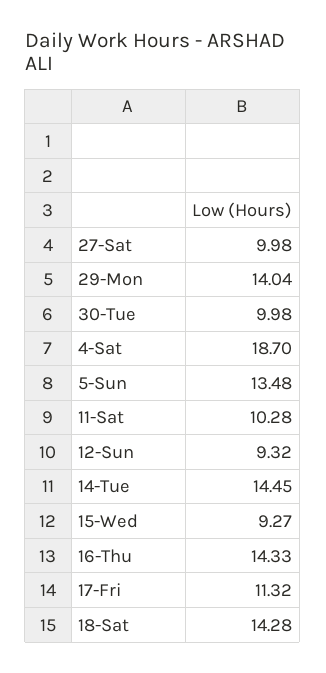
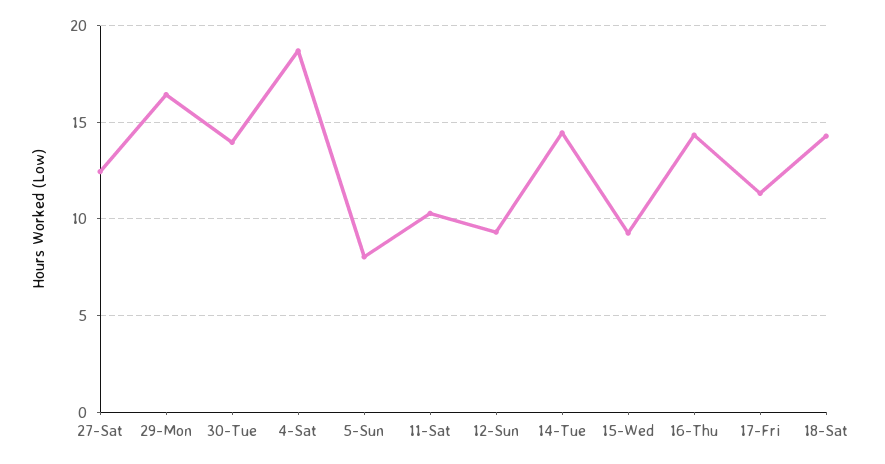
27-Sat: 9.98 -> 12.5
29-Mon: 14.04 -> 16.5
30-Tue: 9.98 -> 14
5-Sun: 13.48 -> 8

